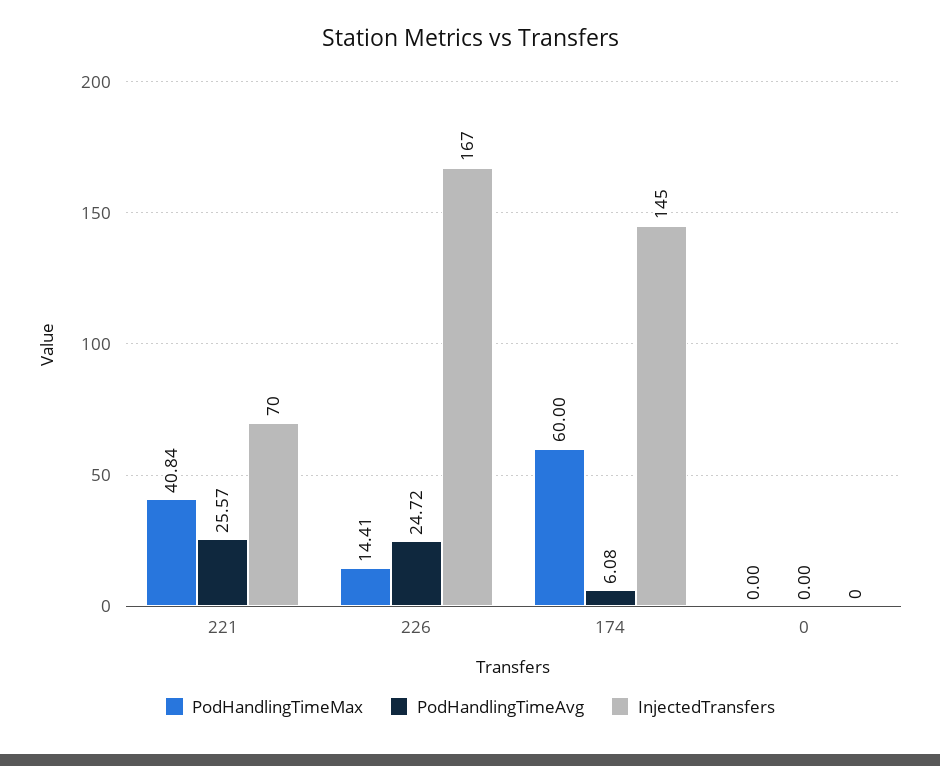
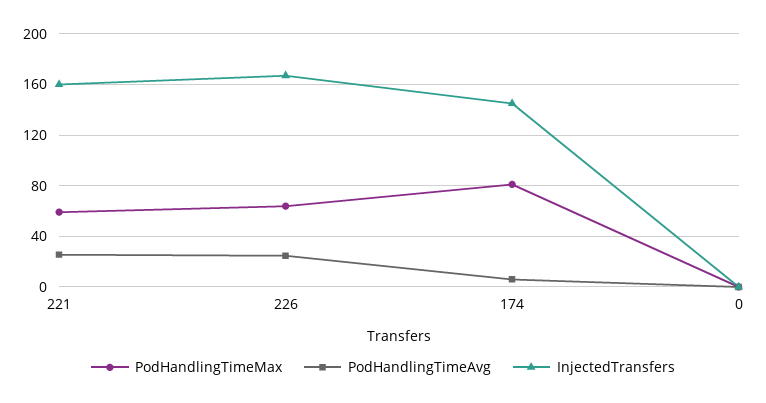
PodHandlingTimeMax, 221: 40.84 -> 60
InjectedTransfers, 221: 70 -> 160
PodHandlingTimeMax, 226: 14.41 -> 65
PodHandlingTimeMax, 174: 60 -> 80

